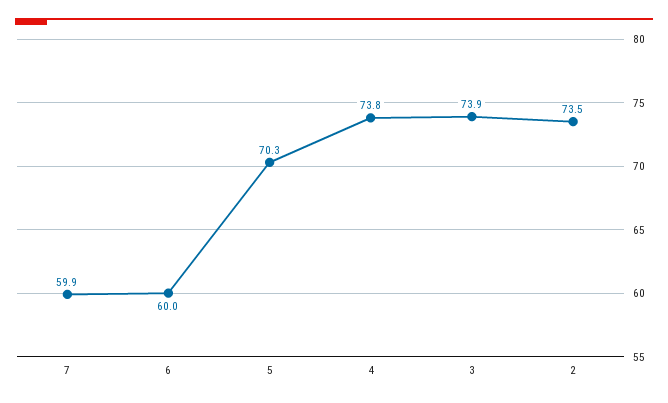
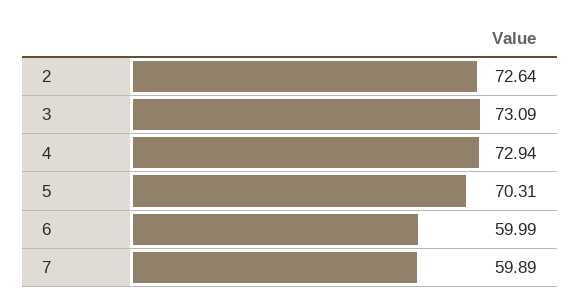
4: 73.8 -> 72.94
3: 73.9 -> 73.09
2: 73.5 -> 72.64

